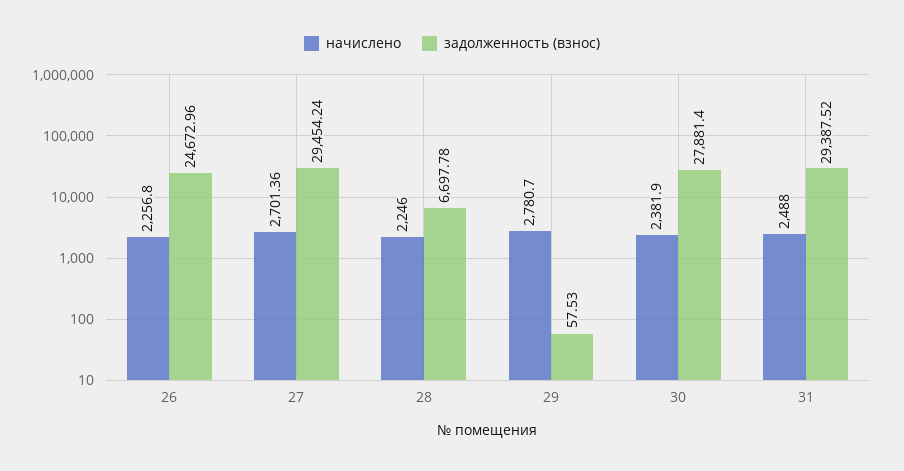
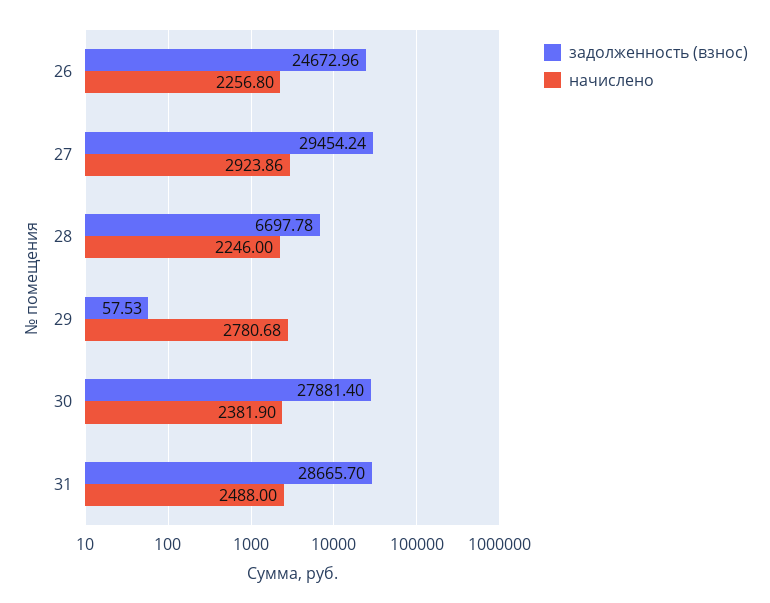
начислено, 27: 2701.36 -> 2923.86
начислено, 29: 2780.7 -> 2780.68
задолженность (взнос), 31: 29387.52 -> 28665.7

